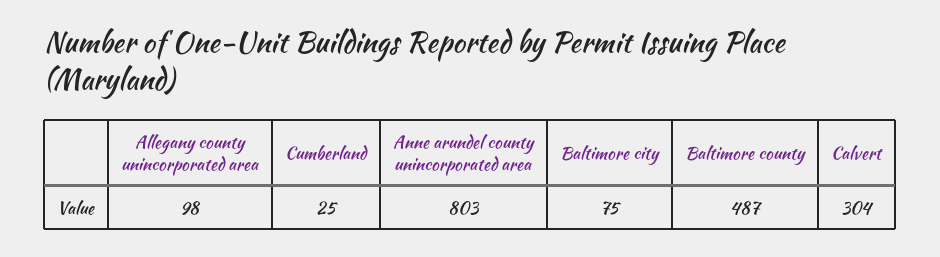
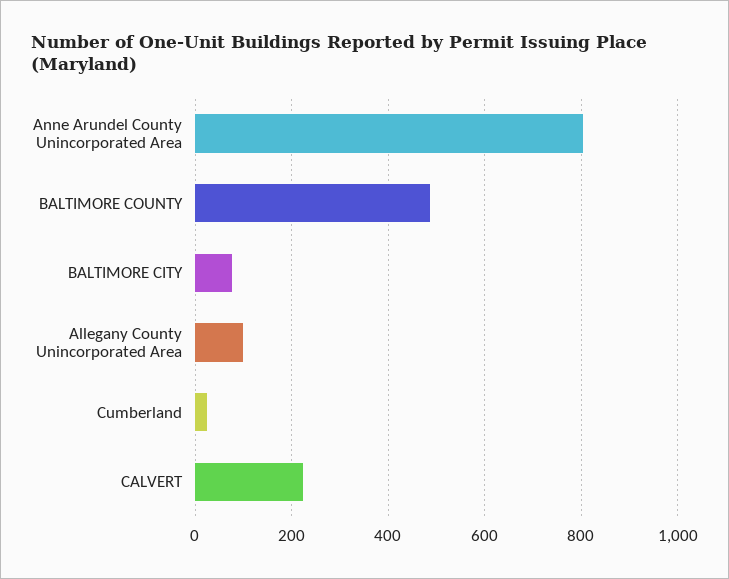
Calvert: 304 -> 220

